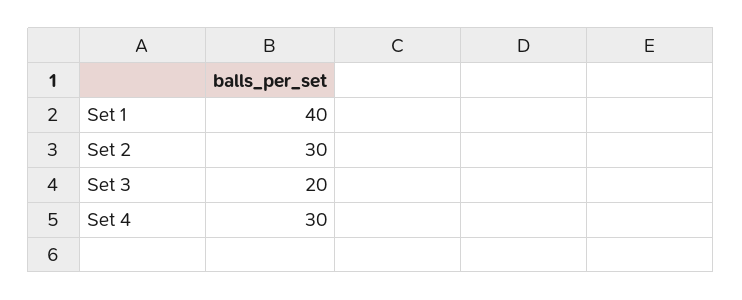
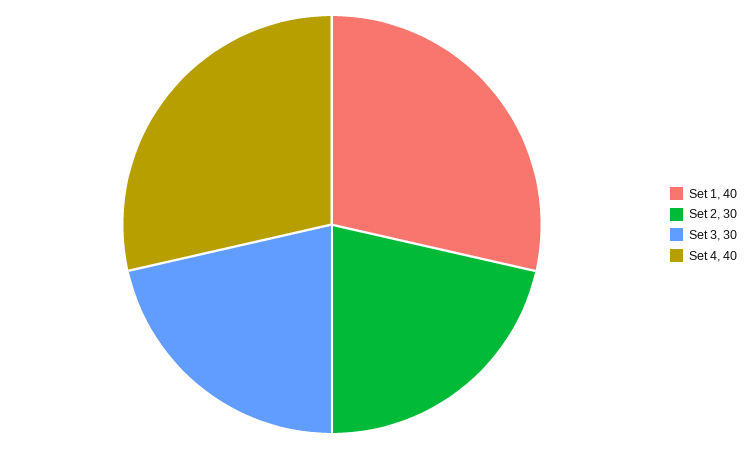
Set 3: 20 -> 30
Set 4: 30 -> 40

